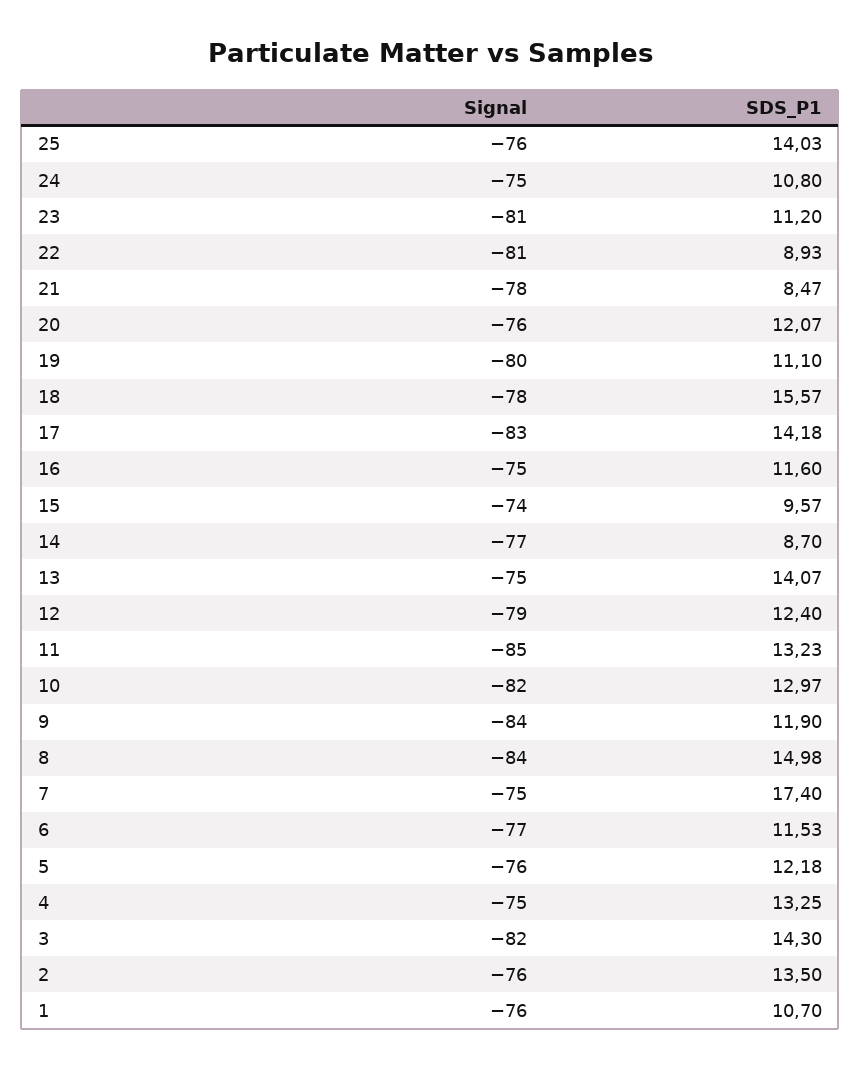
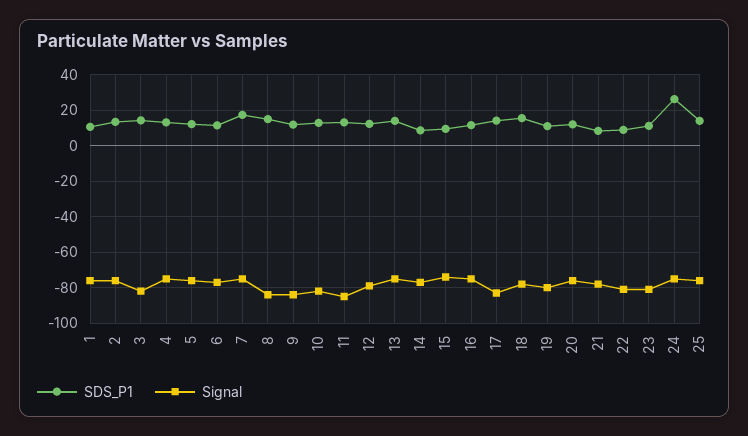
SDS_P1, 24: 10.8 -> 25

